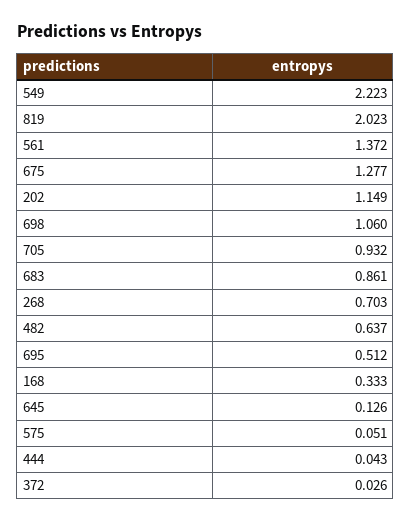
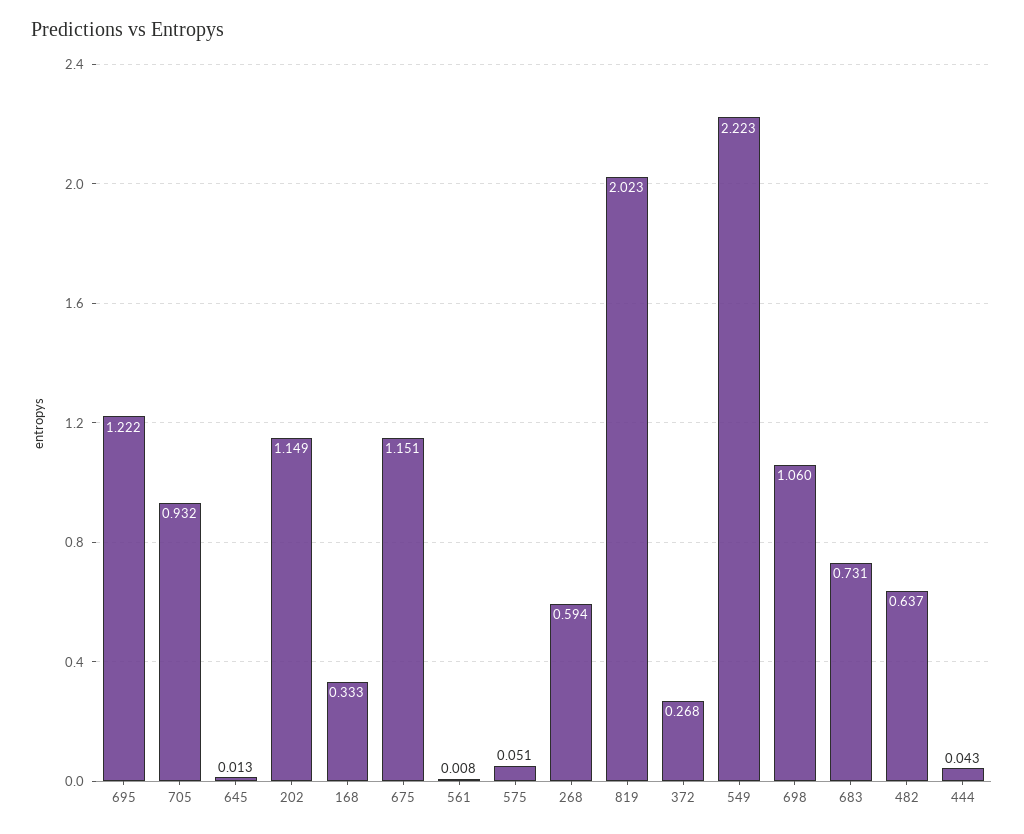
561: 1.372 -> 0.008
675: 1.277 -> 1.151
683: 0.861 -> 0.731
268: 0.703 -> 0.594
695: 0.512 -> 1.222
645: 0.126 -> 0.013
372: 0.026 -> 0.268

